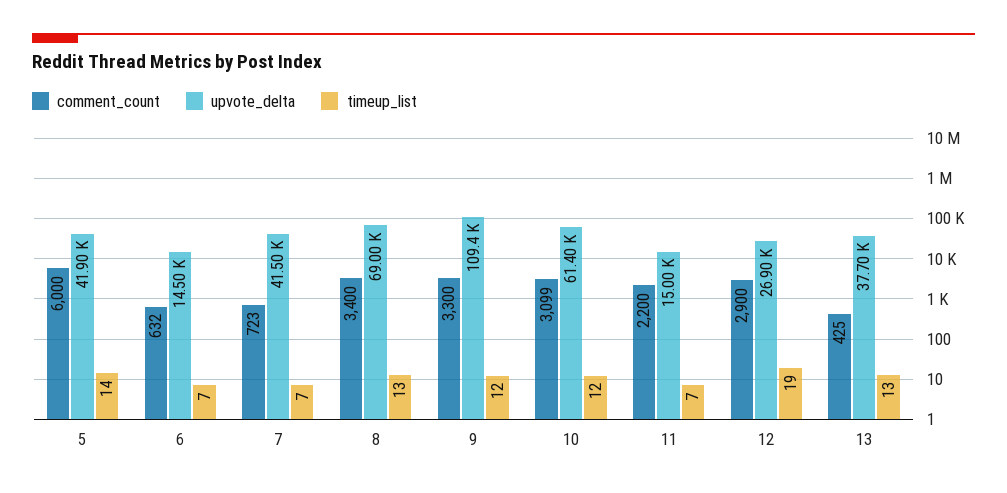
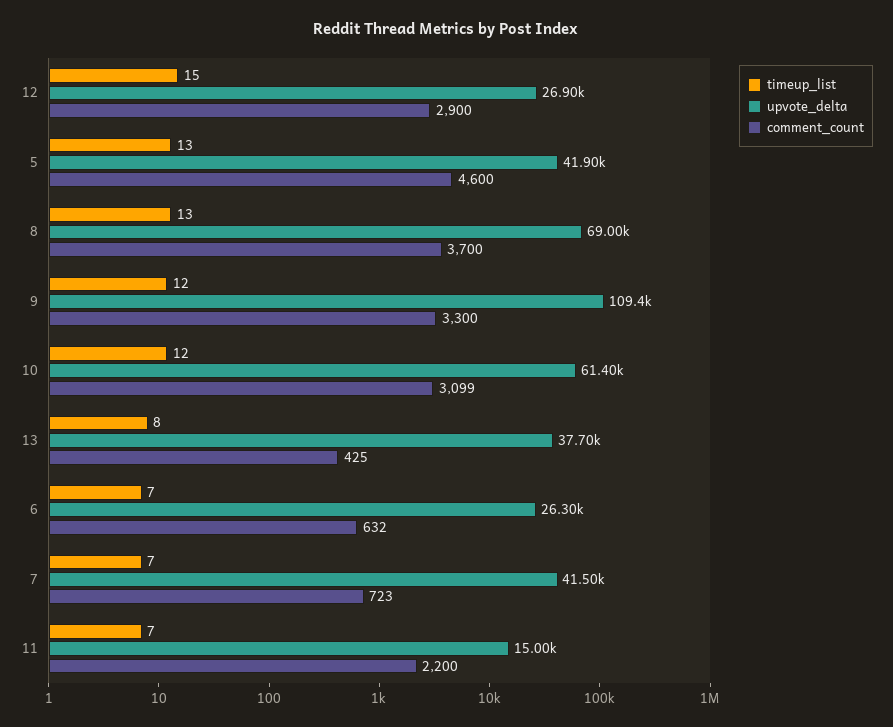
comment_count, 5: 6000 -> 4600
timeup_list, 5: 14 -> 13
upvote_delta, 6: 14500 -> 26300
comment_count, 8: 3400 -> 3700
timeup_list, 12: 19 -> 15
timeup_list, 13: 13 -> 8

